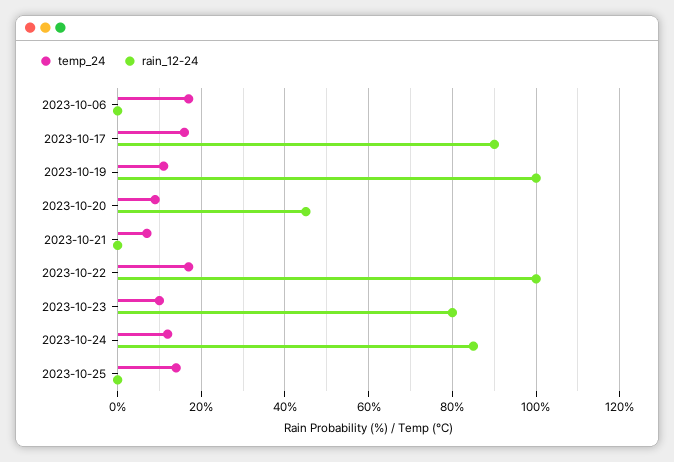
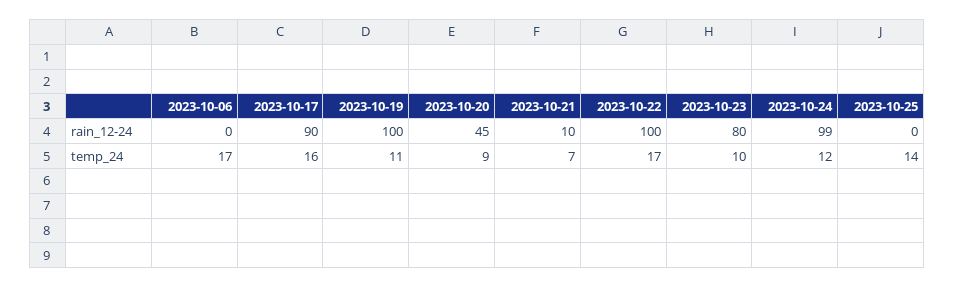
rain_12-24, 2023-10-21: 0 -> 10
rain_12-24, 2023-10-24: 85 -> 99

